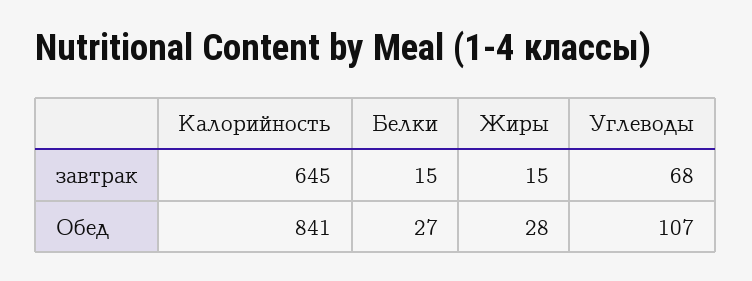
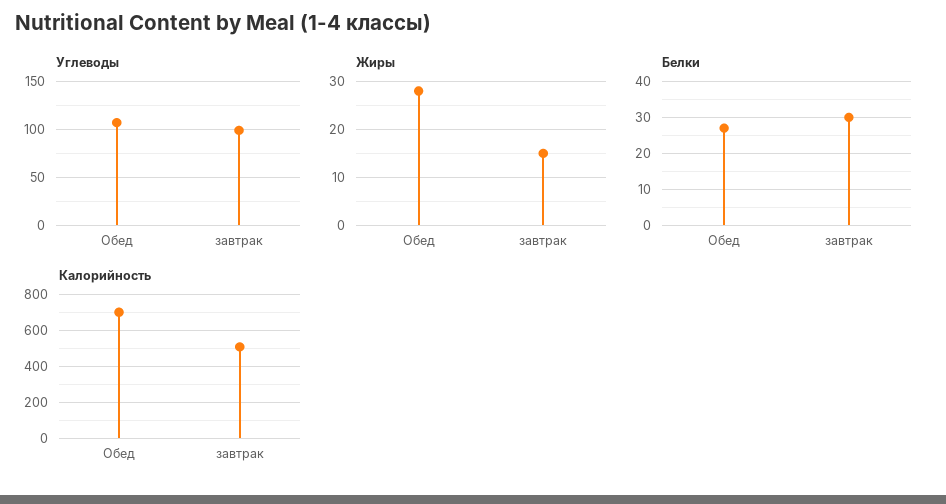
Калорийность, завтрак: 645 -> 500
Белки, завтрак: 15 -> 30
Углеводы, завтрак: 68 -> 100
Калорийность, Обед: 841 -> 700

